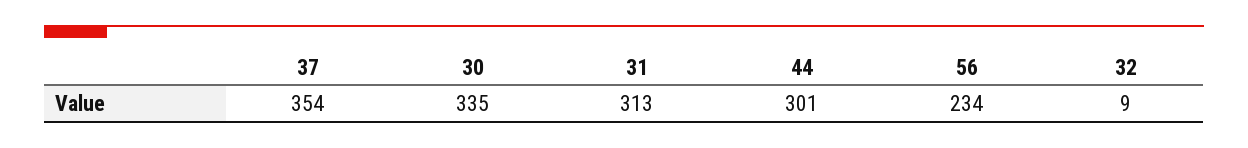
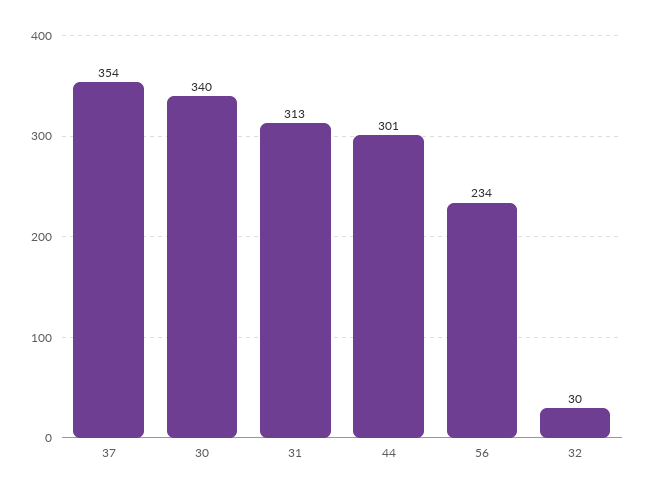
30: 335 -> 340
32: 9 -> 30

